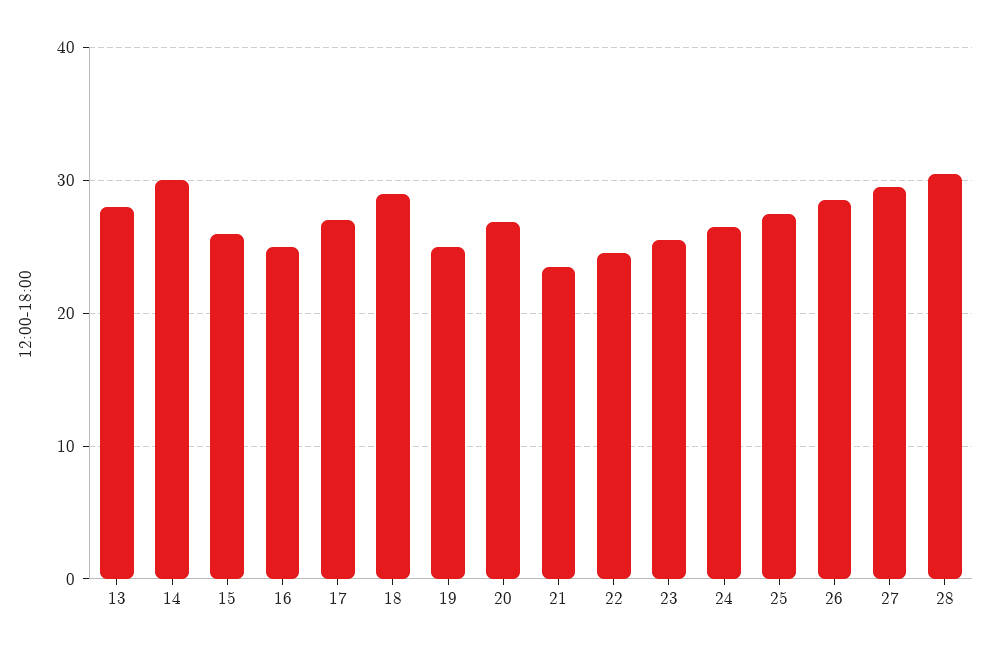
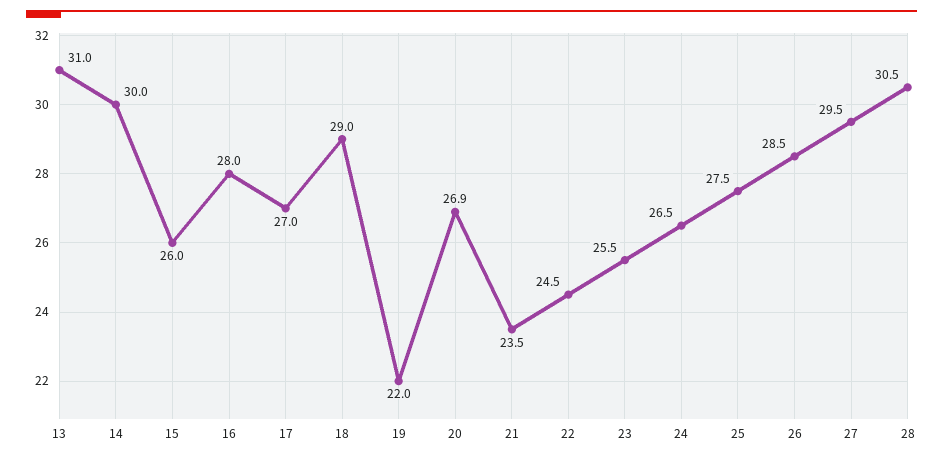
13: 28 -> 31
16: 25 -> 28
19: 25 -> 22

